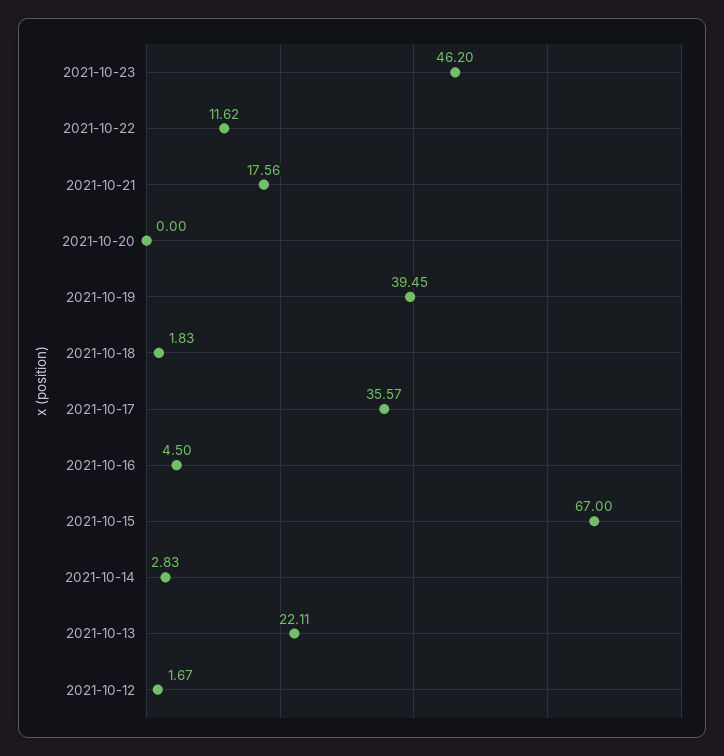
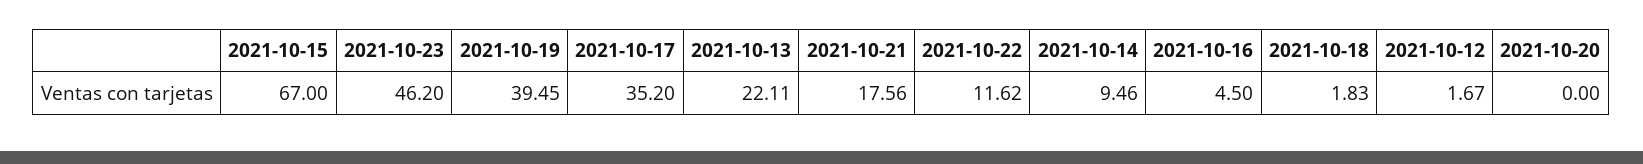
2021-10-17: 35.57 -> 35.2
2021-10-14: 2.83 -> 9.46

